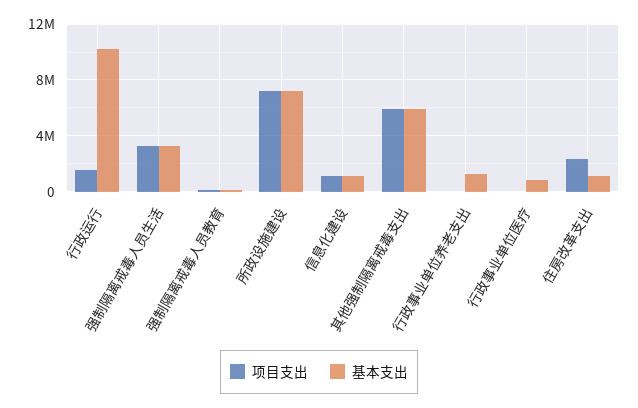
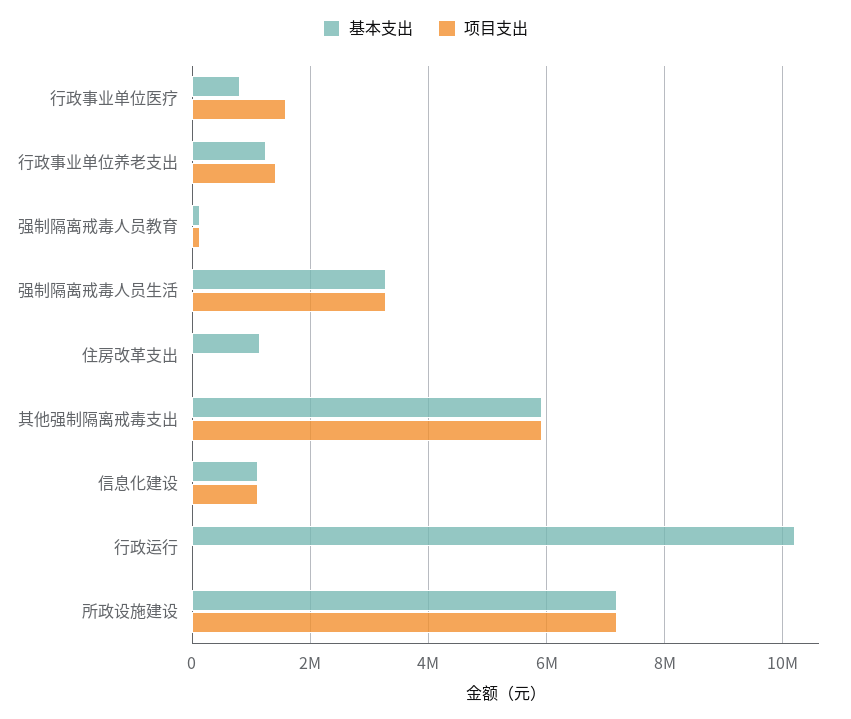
项目支出, 行政运行: 1500000 -> 0
项目支出, 行政事业单位养老支出: 0 -> 1400000
项目支出, 行政事业单位医疗: 0 -> 1600000
项目支出, 住房改革支出: 2500000 -> 0

